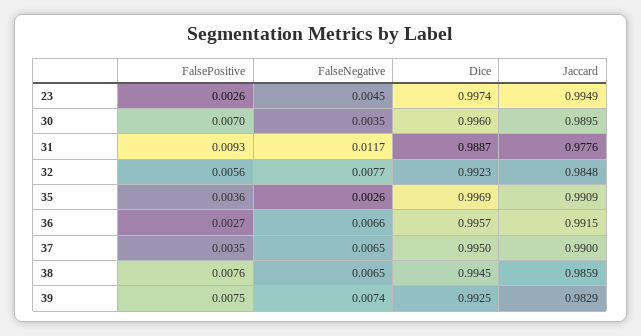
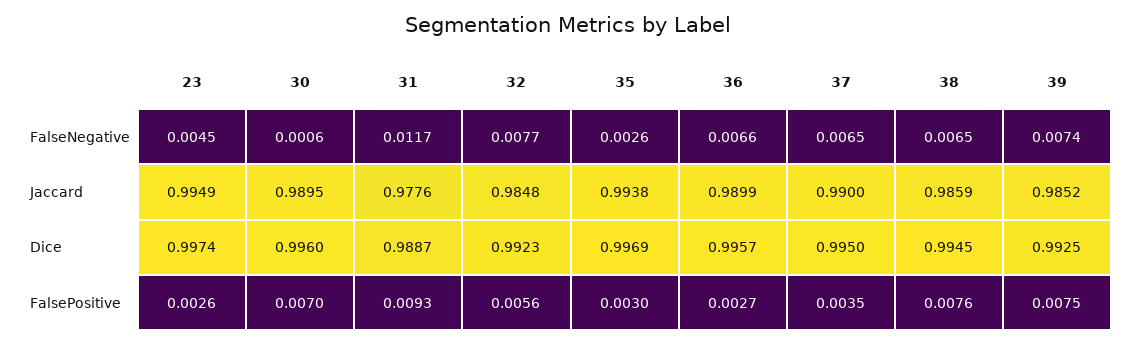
FalseNegative, 30: 0.0035 -> 0.0006
FalsePositive, 35: 0.0036 -> 0.003
Jaccard, 35: 0.9909 -> 0.9938
Jaccard, 36: 0.9915 -> 0.9899
Jaccard, 39: 0.9829 -> 0.9852

